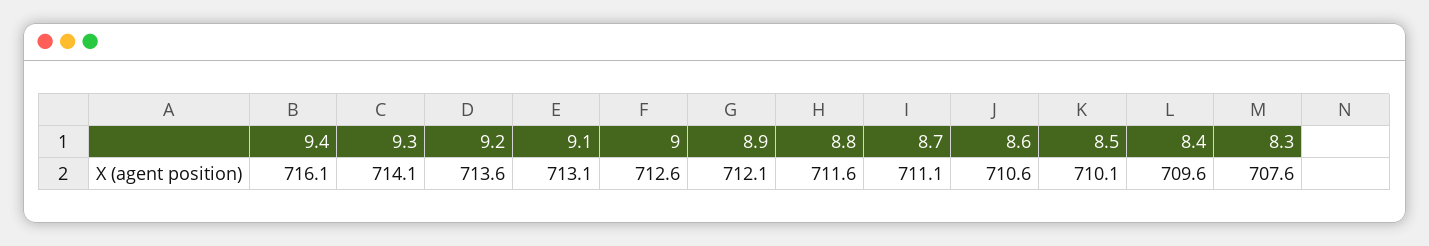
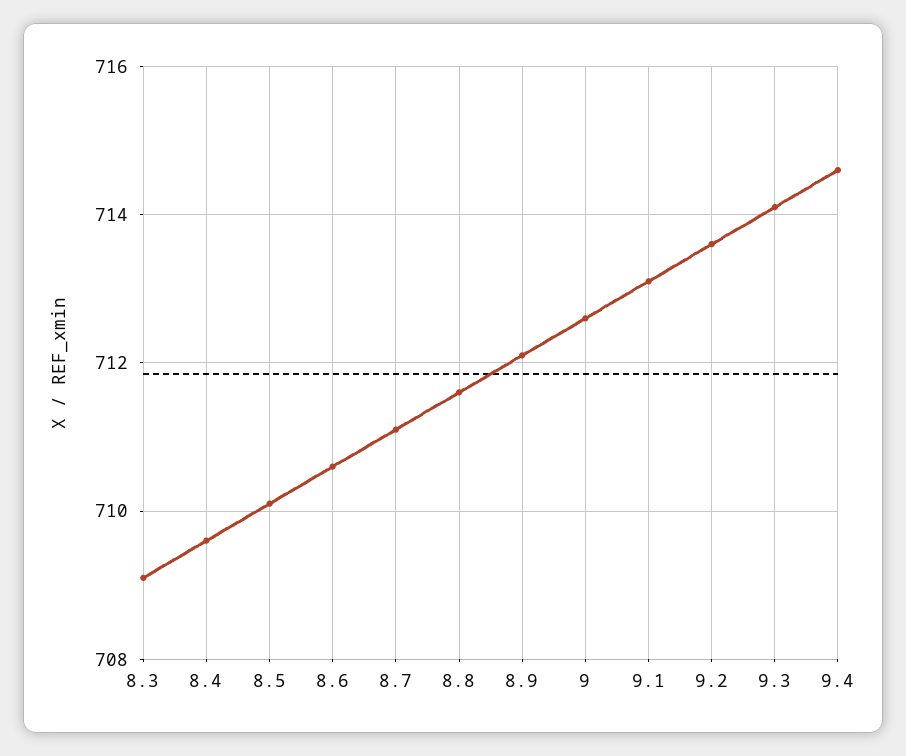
9.4: 716.1 -> 714.5
8.3: 707.6 -> 709

